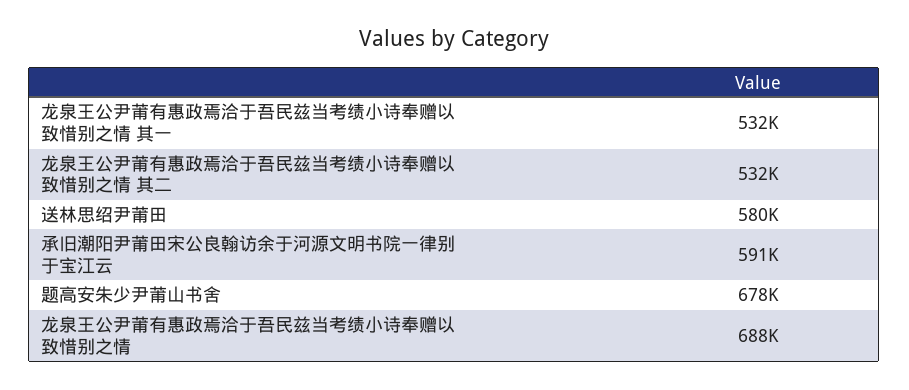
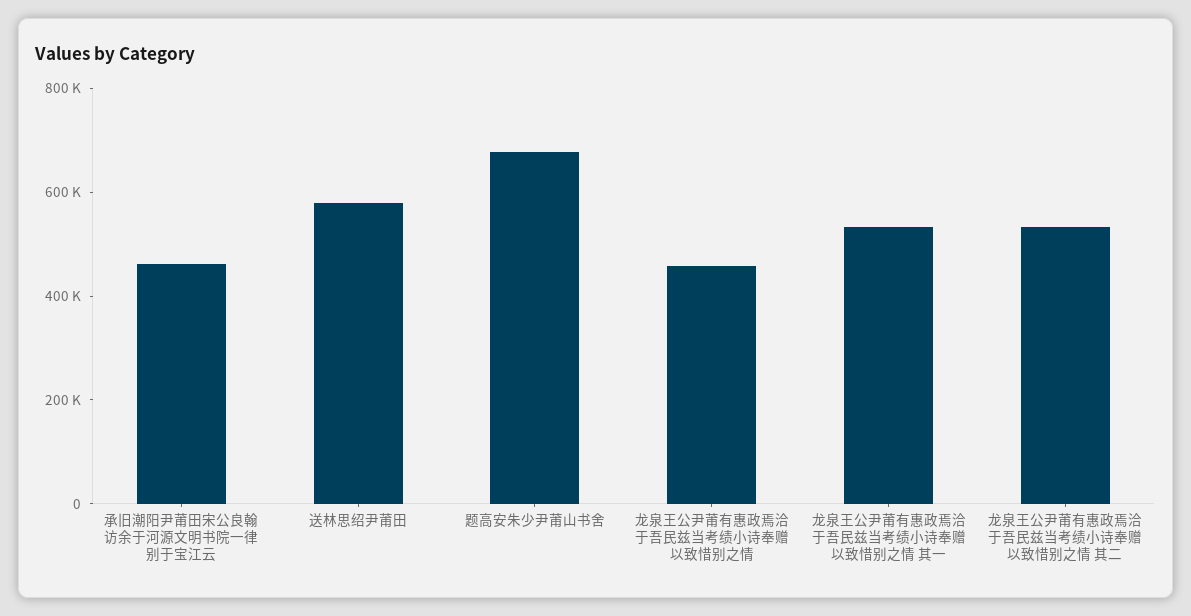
承旧潮阳尹莆田宋公良翰访余于河源文明书院一律别于宝江云: 591000 -> 450000
龙泉王公尹莆有惠政焉洽于吾民兹当考绩小诗奉赠以致惜别之情: 688000 -> 450000

